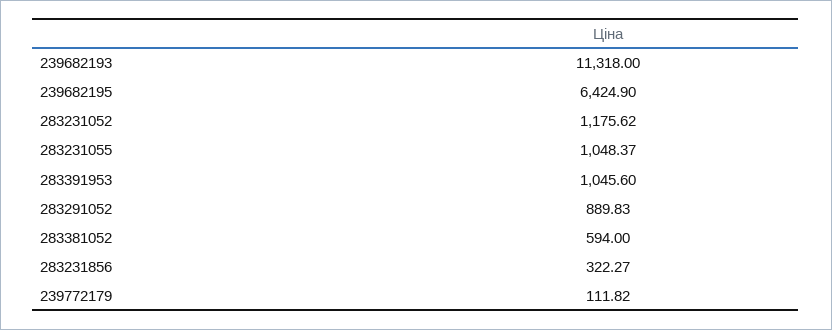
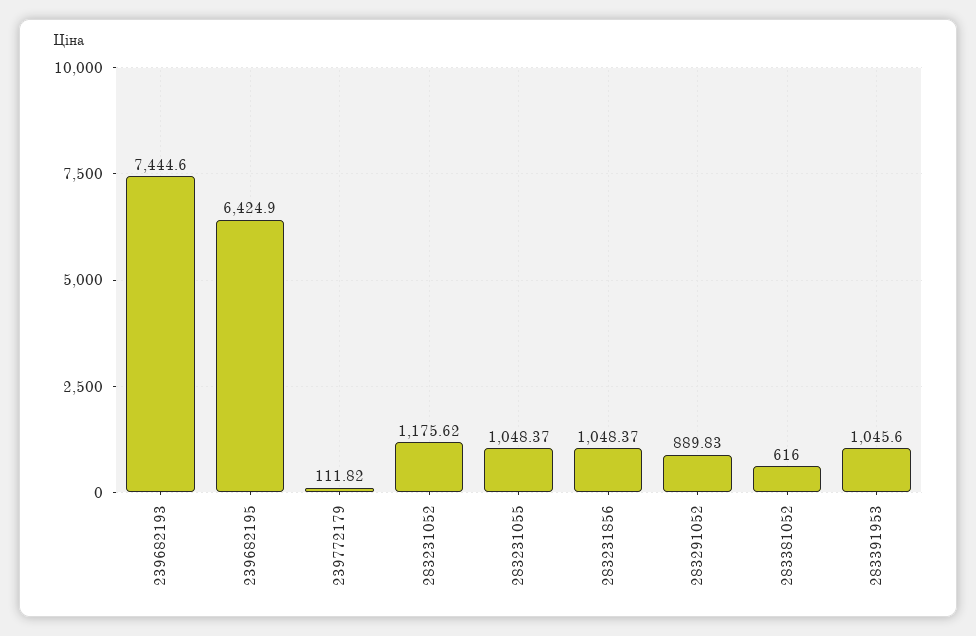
239682193: 11318 -> 7444.6
283381052: 594 -> 616
283231856: 322.27 -> 1048.37

